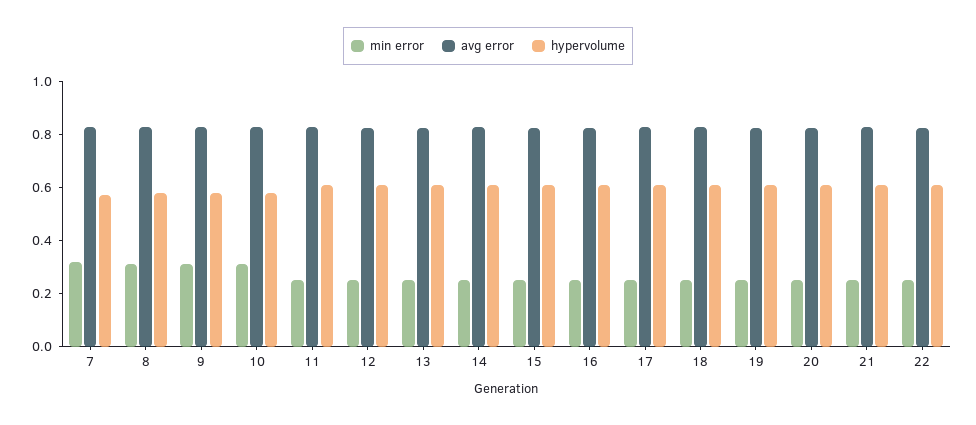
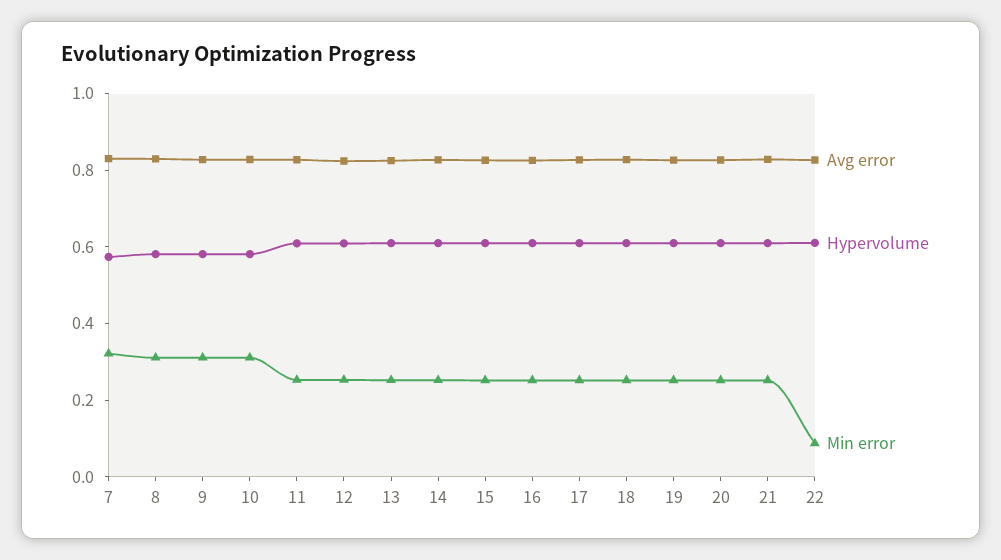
min error, 22: 0.25 -> 0.1

